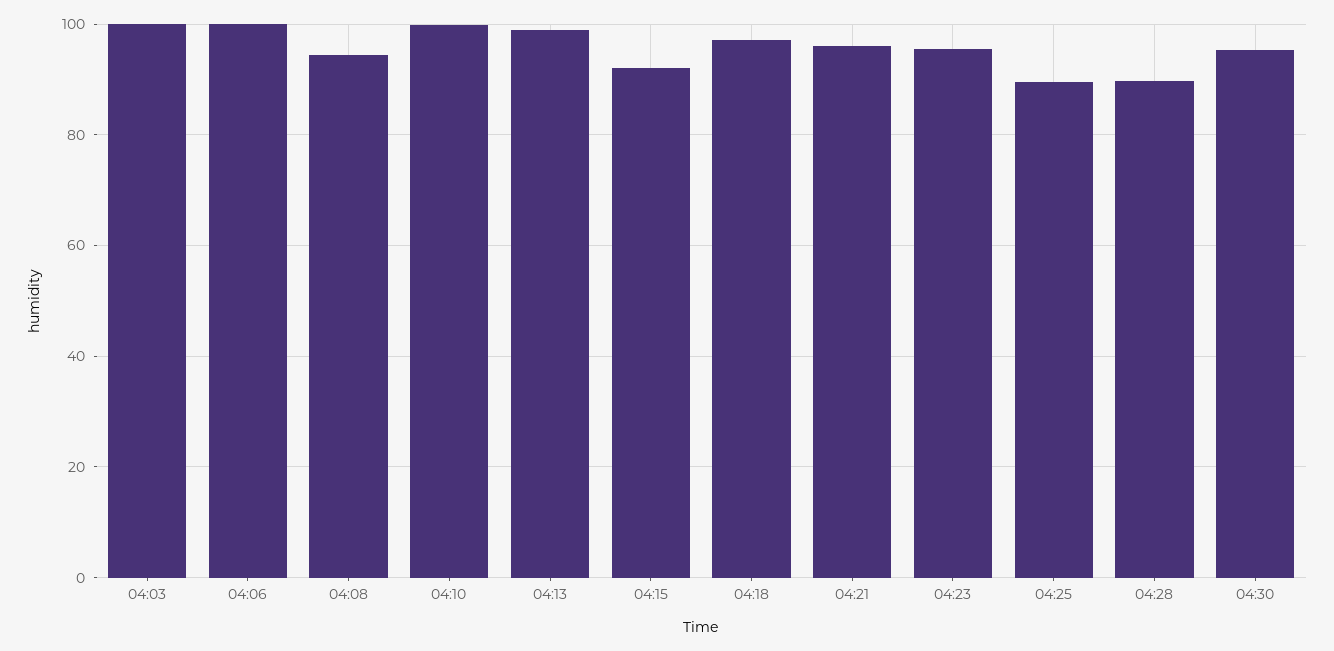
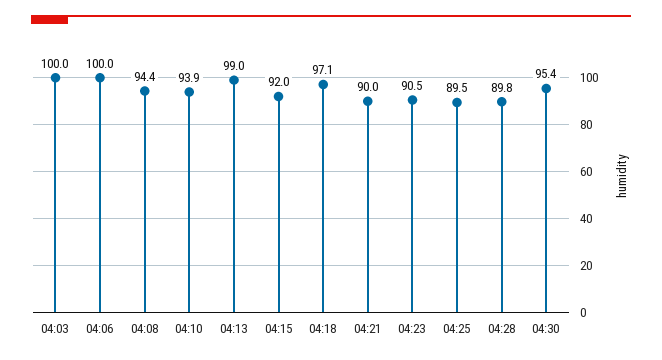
04:10: 100 -> 93.9
04:21: 96 -> 90
04:23: 96 -> 90.5

